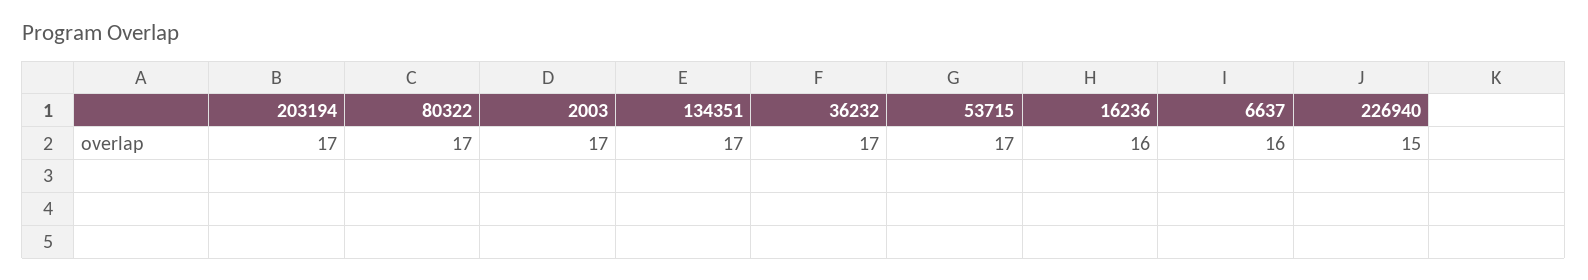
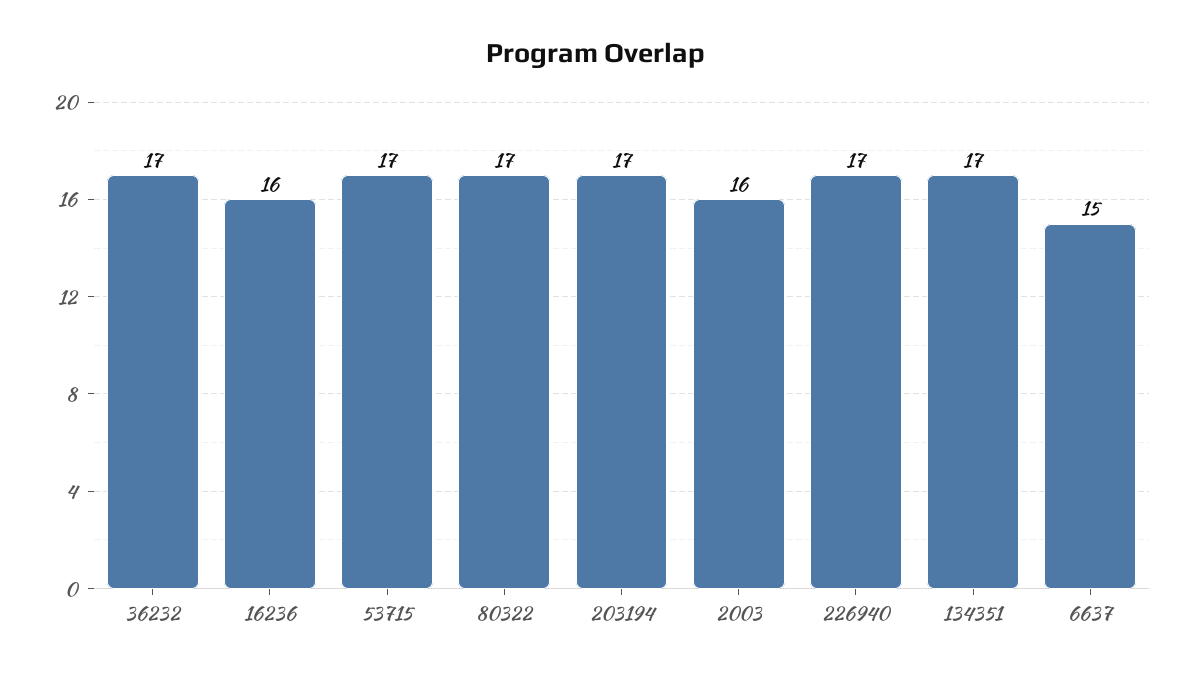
2003: 17 -> 16
6637: 16 -> 15
226940: 15 -> 17

